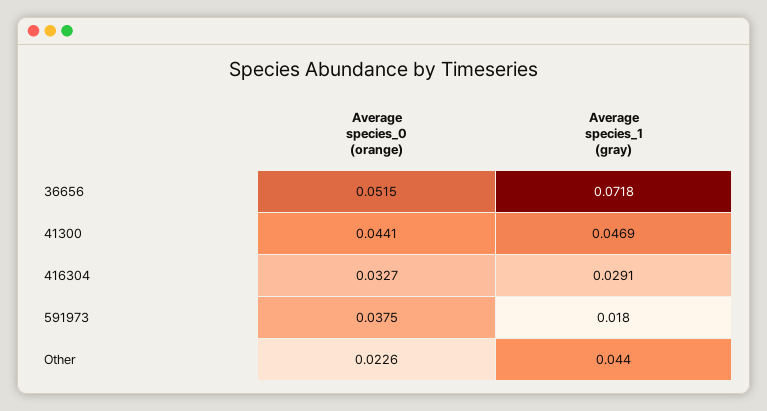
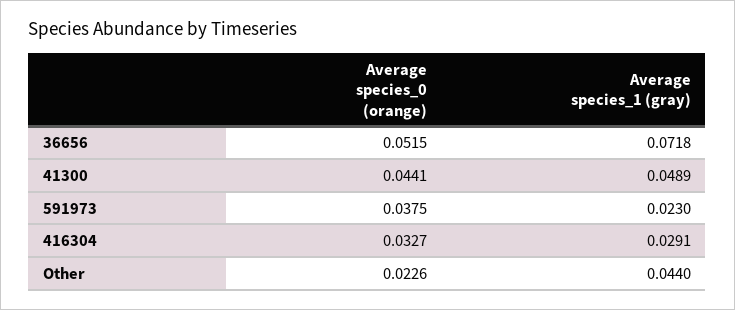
Average species_1 (gray), 41300: 0.0469 -> 0.0489
Average species_1 (gray), 591973: 0.018 -> 0.023

